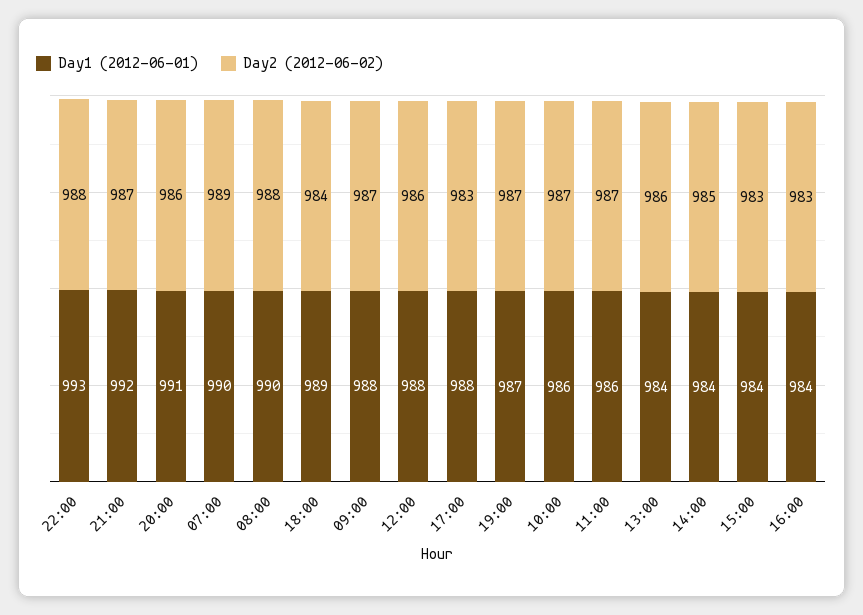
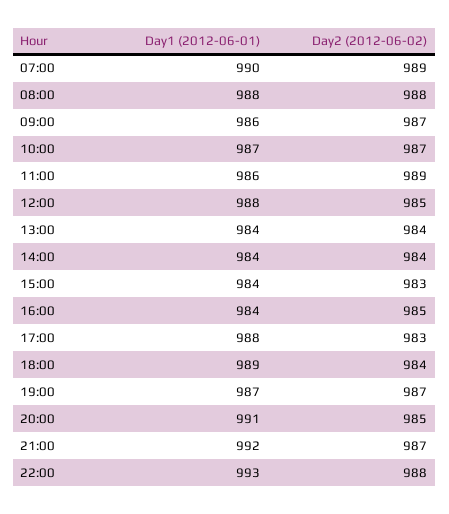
Day2 (2012-06-02), 20:00: 986 -> 985
Day1 (2012-06-01), 08:00: 990 -> 988
Day1 (2012-06-01), 09:00: 988 -> 986
Day2 (2012-06-02), 12:00: 986 -> 985
Day1 (2012-06-01), 10:00: 986 -> 987
Day2 (2012-06-02), 11:00: 987 -> 989
Day2 (2012-06-02), 13:00: 986 -> 984
Day2 (2012-06-02), 14:00: 985 -> 984
Day2 (2012-06-02), 16:00: 983 -> 985

